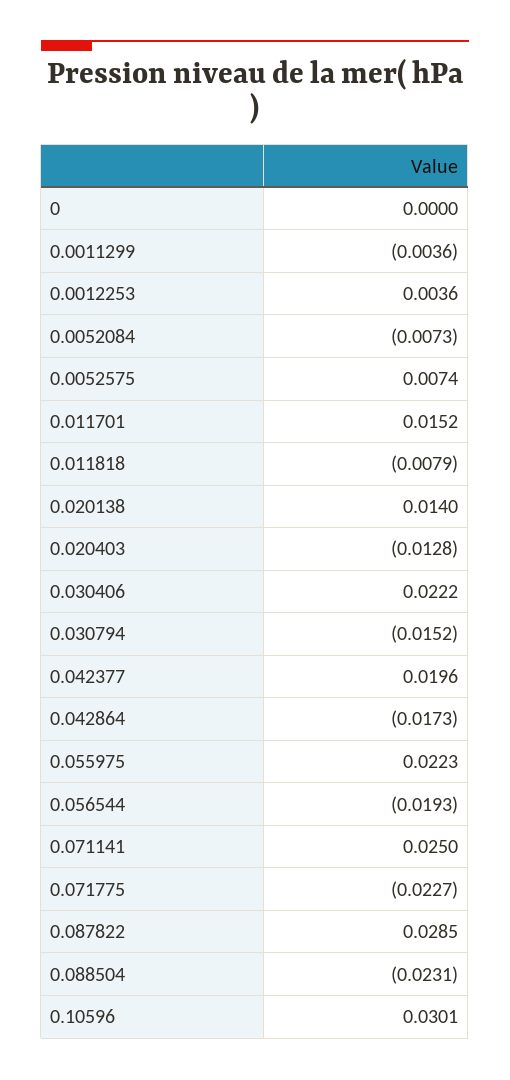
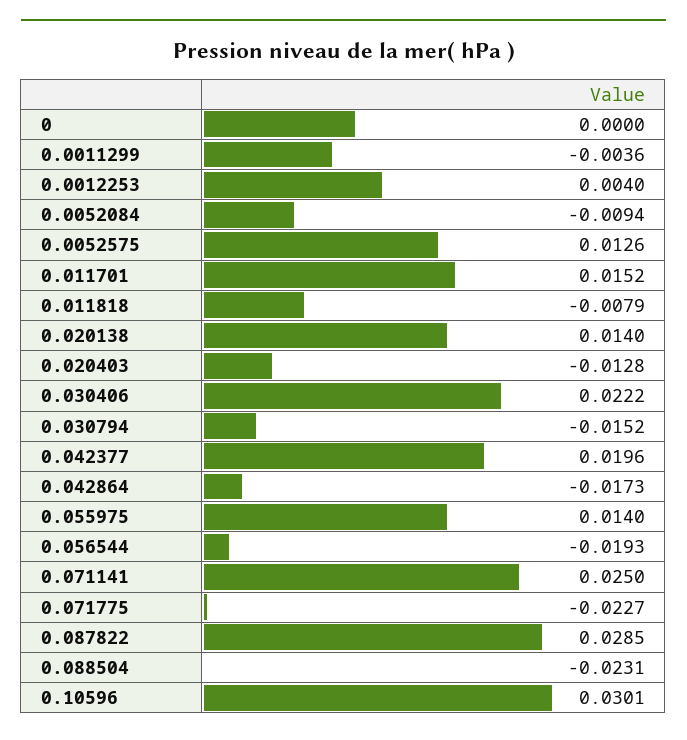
0.0012253: 0.0036 -> 0.004
0.0052084: -0.0073 -> -0.0094
0.0052575: 0.0074 -> 0.0126
0.055975: 0.0223 -> 0.014

